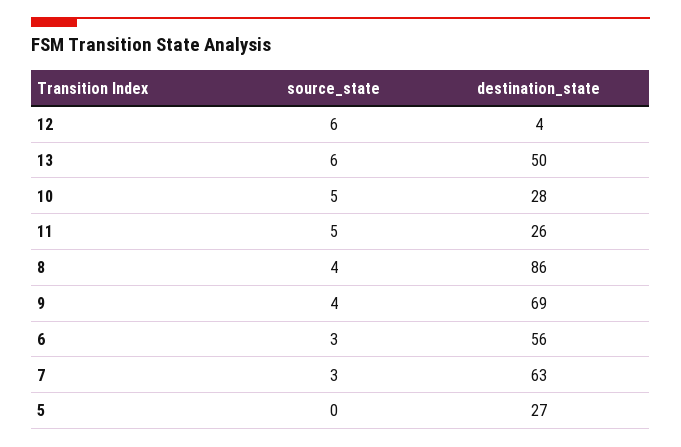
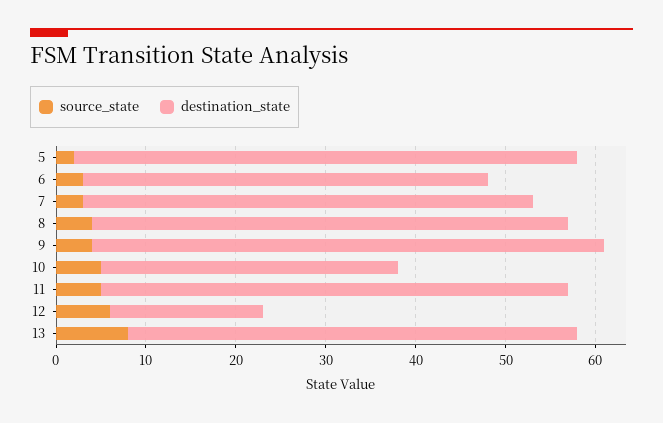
destination_state, 12: 4 -> 17
source_state, 13: 6 -> 8
destination_state, 10: 28 -> 33
destination_state, 11: 26 -> 52
destination_state, 8: 86 -> 53
destination_state, 9: 69 -> 57
destination_state, 6: 56 -> 45
destination_state, 7: 63 -> 50
source_state, 5: 0 -> 2
destination_state, 5: 27 -> 56

